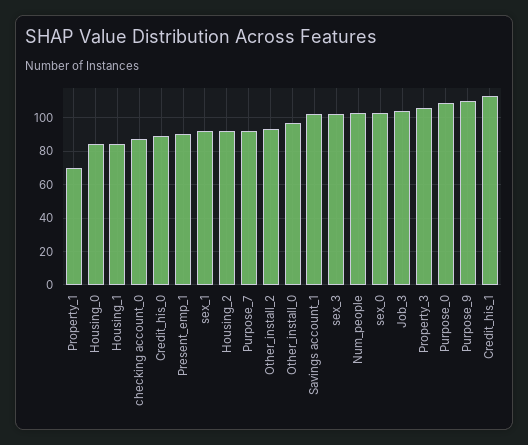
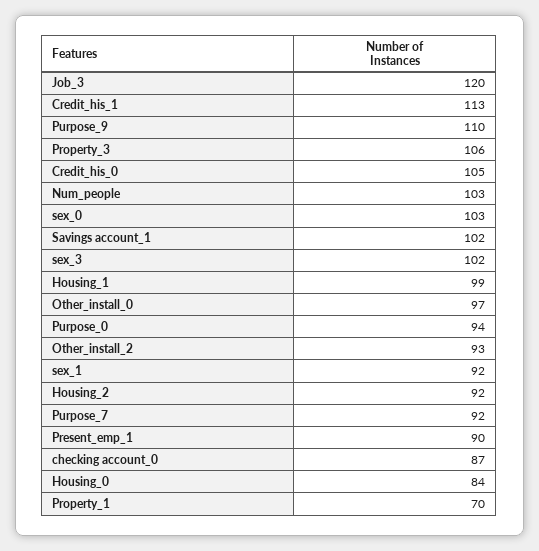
Housing_1: 85 -> 99
Credit_his_0: 90 -> 105
Job_3: 105 -> 120
Purpose_0: 110 -> 94

